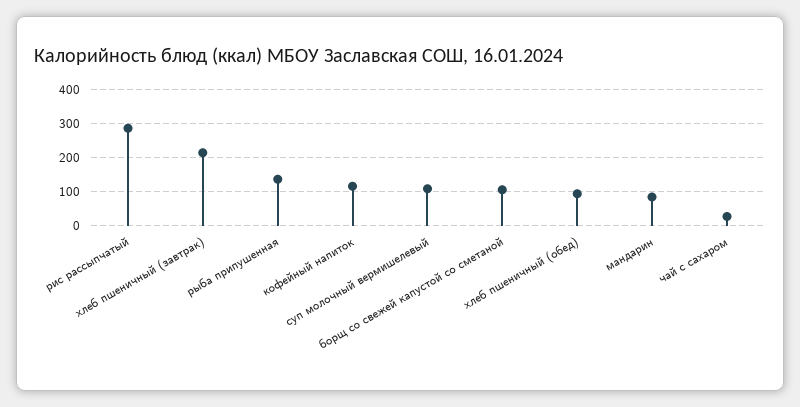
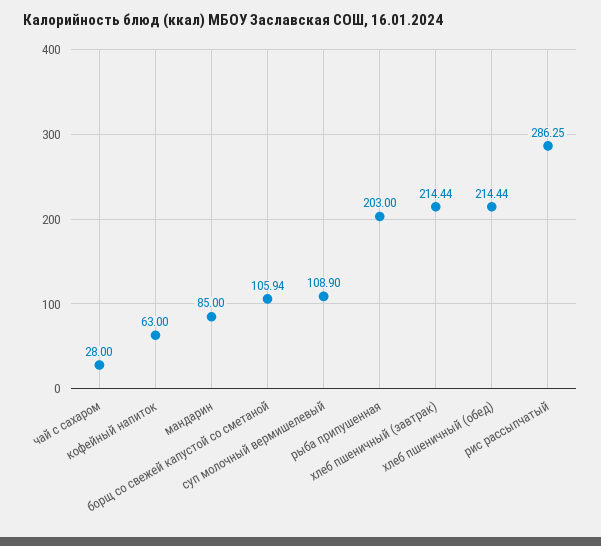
рыба припушенная: 140 -> 203
кофейный напиток: 120 -> 63
хлеб пшеничный (обед): 100 -> 214.44

